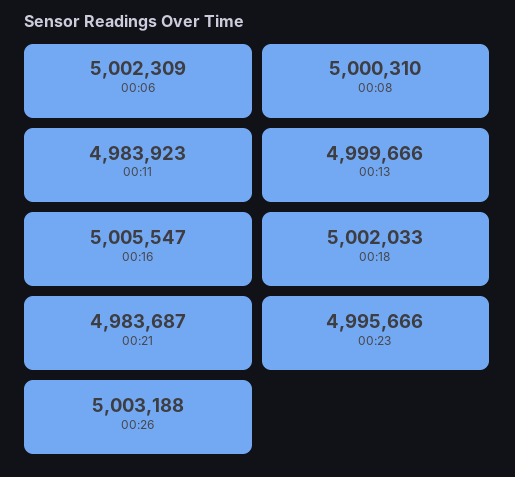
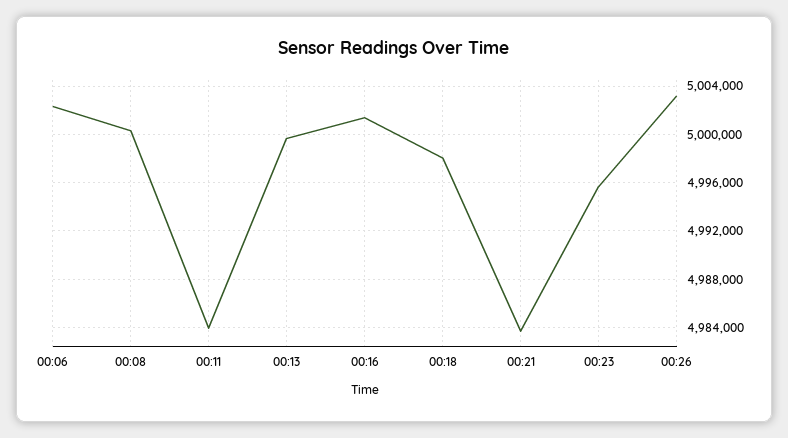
00:16: 5005547 -> 5001500
00:18: 5002033 -> 4998000

